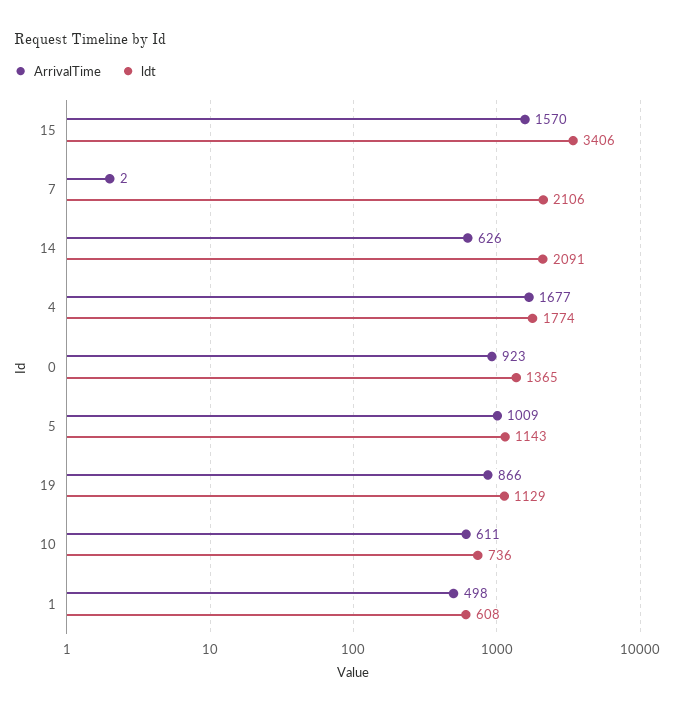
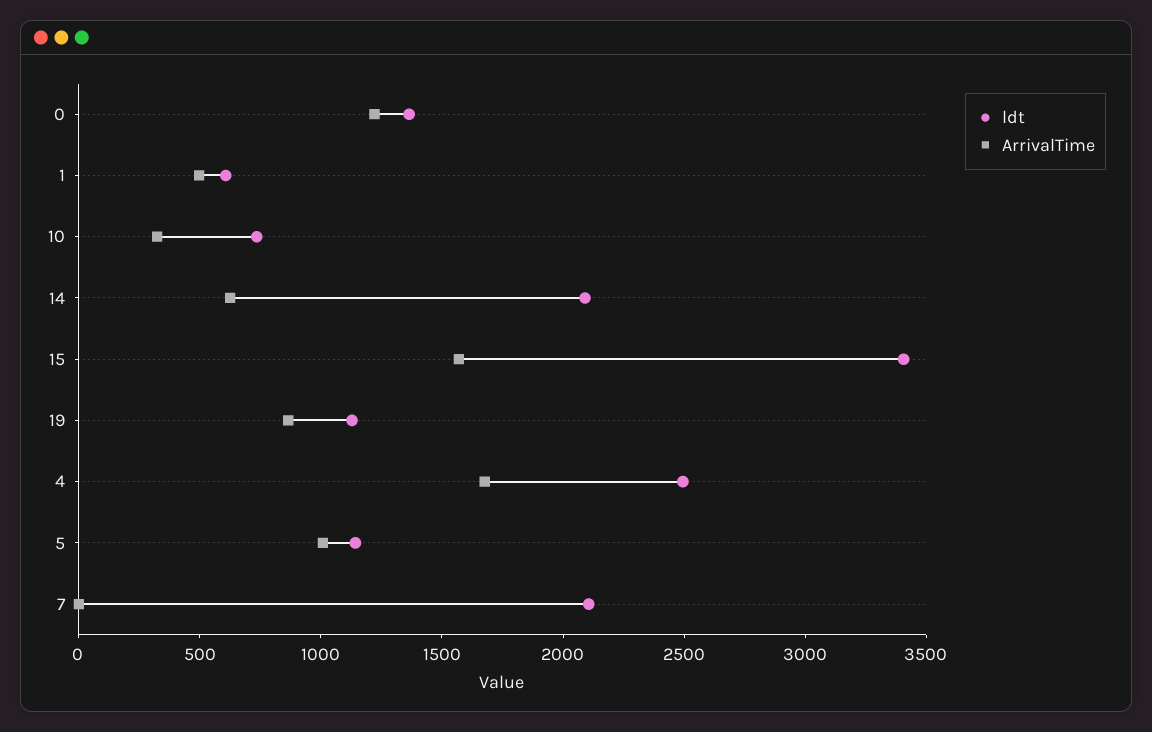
ldt, 4: 1774 -> 2500
ArrivalTime, 0: 923 -> 1200
ArrivalTime, 10: 611 -> 300

